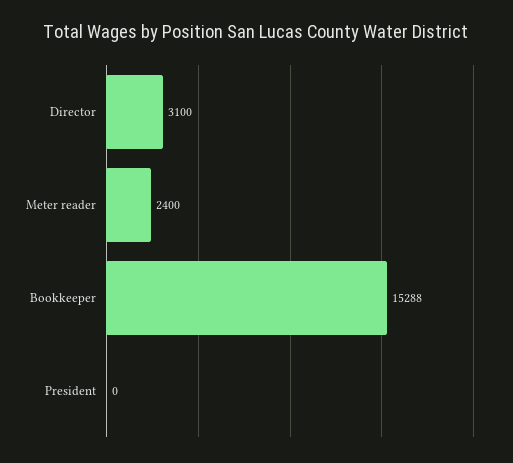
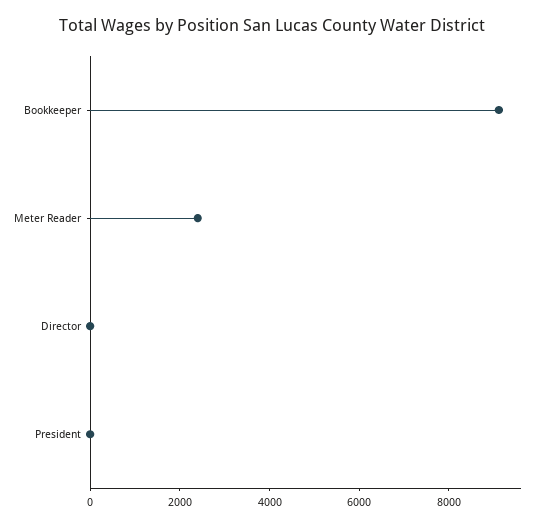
Director: 3100 -> 0
Bookkeeper: 15288 -> 9000

